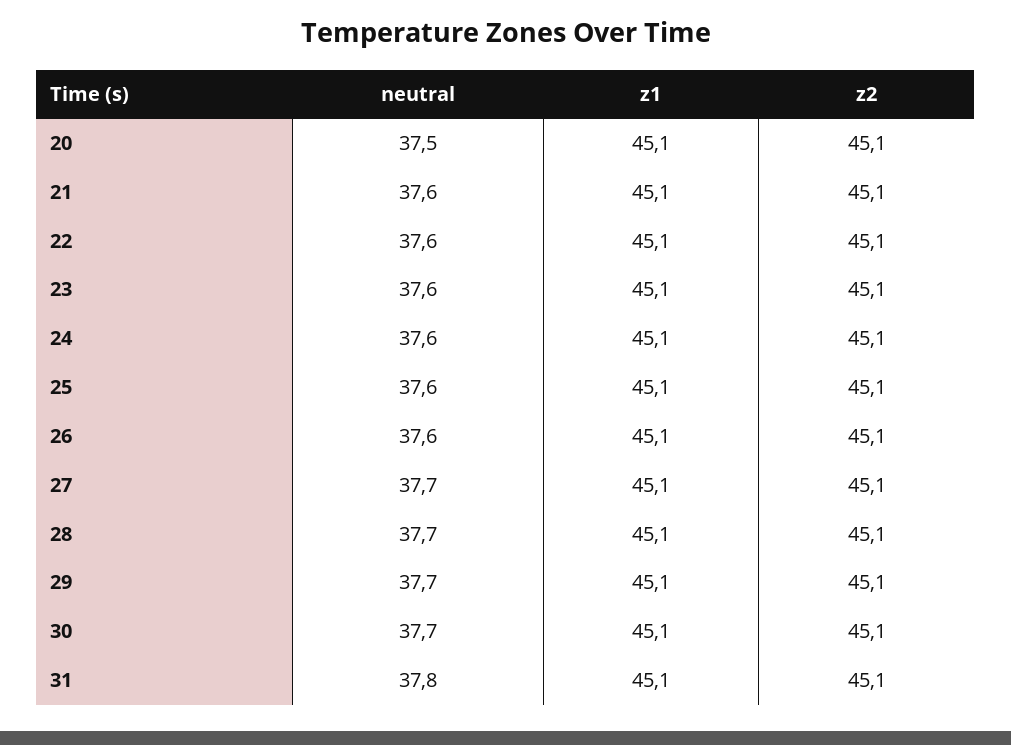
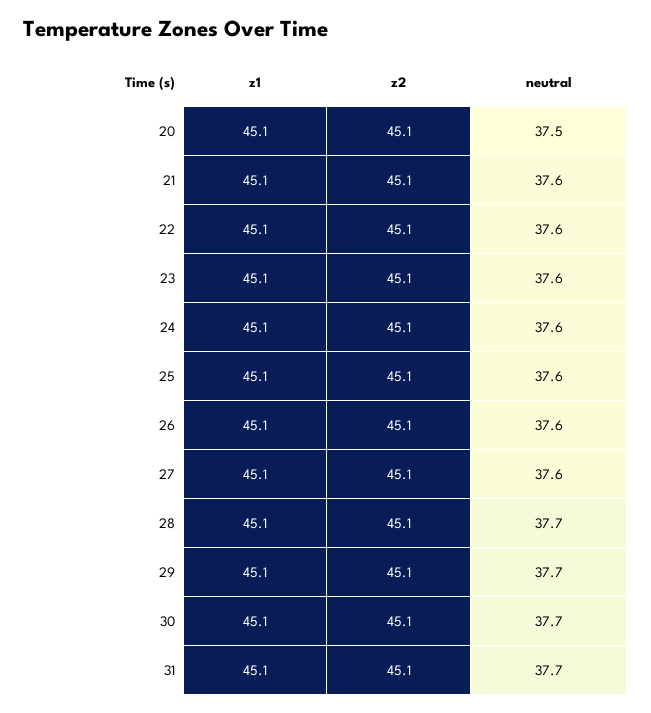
neutral, 27: 37.7 -> 37.6
neutral, 31: 37.8 -> 37.7

